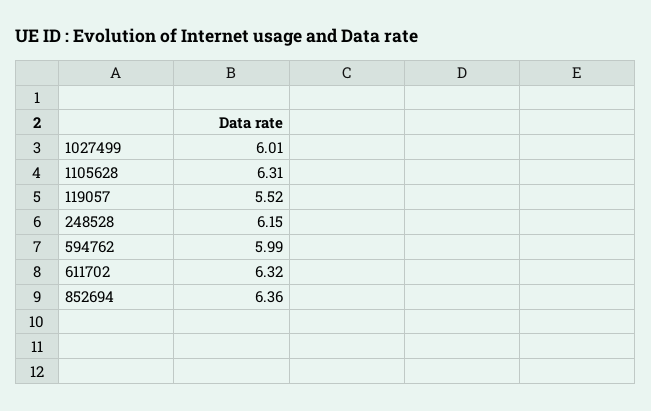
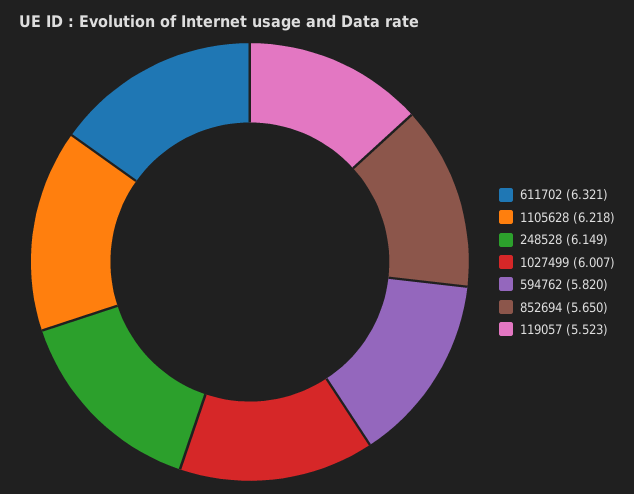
1105628: 6.31 -> 6.218
594762: 5.99 -> 5.82
852694: 6.36 -> 5.65

